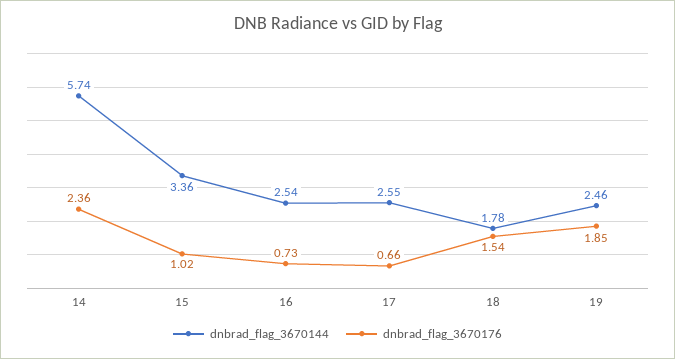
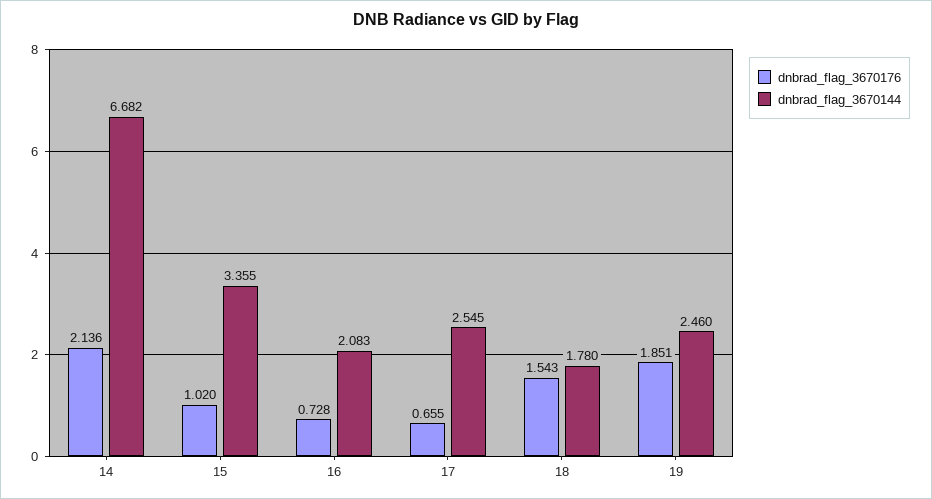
dnbrad_flag_3670144, 14: 5.74 -> 6.682
dnbrad_flag_3670176, 14: 2.36 -> 2.136
dnbrad_flag_3670144, 16: 2.54 -> 2.083

